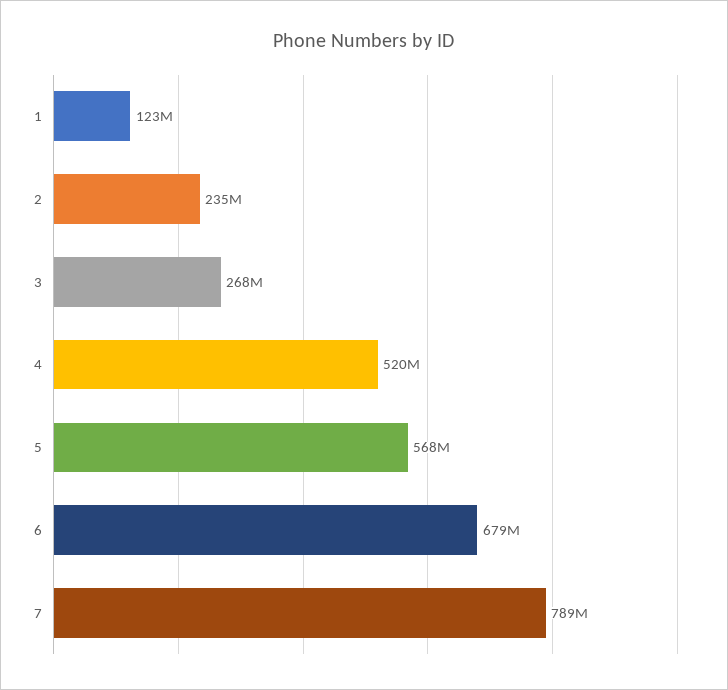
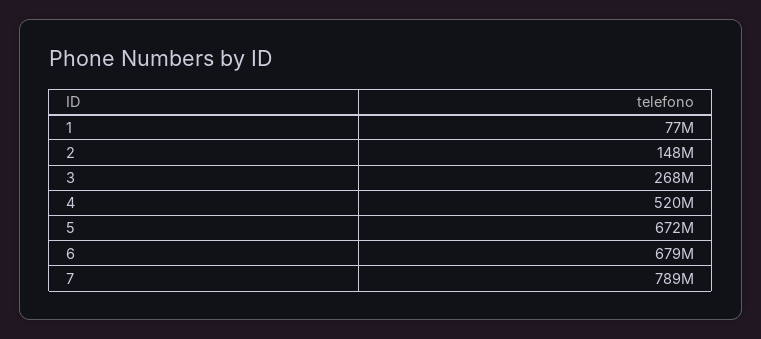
1: 123000000 -> 77000000
2: 235000000 -> 148000000
5: 568000000 -> 672000000

